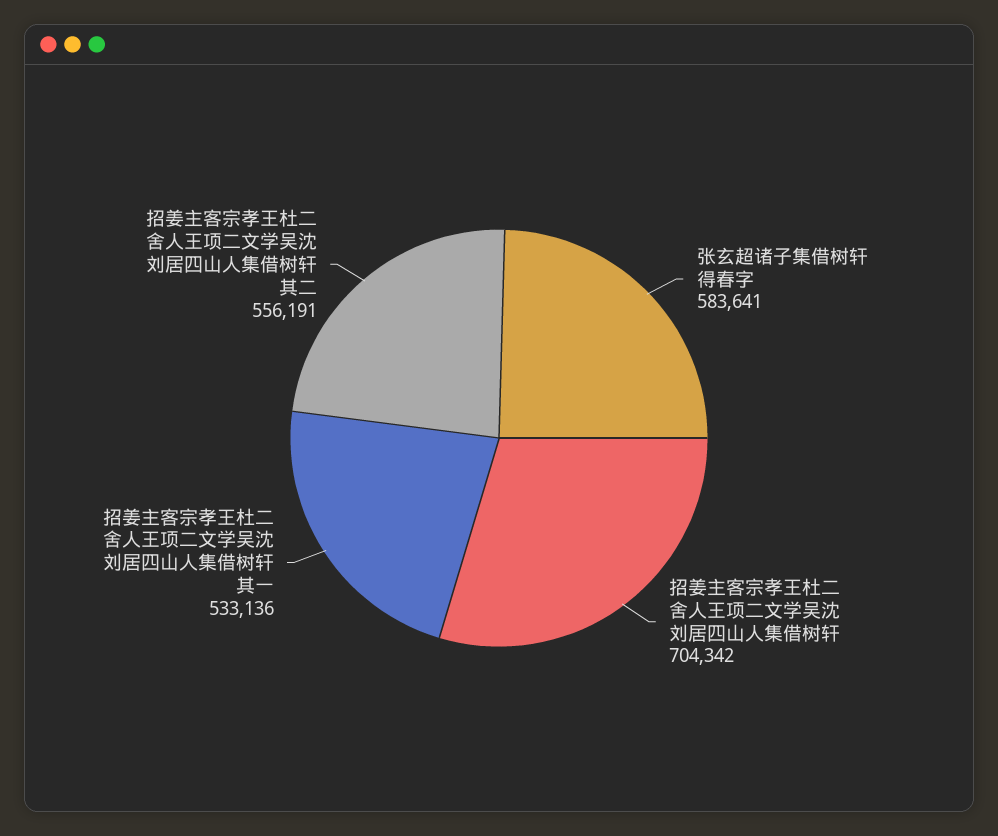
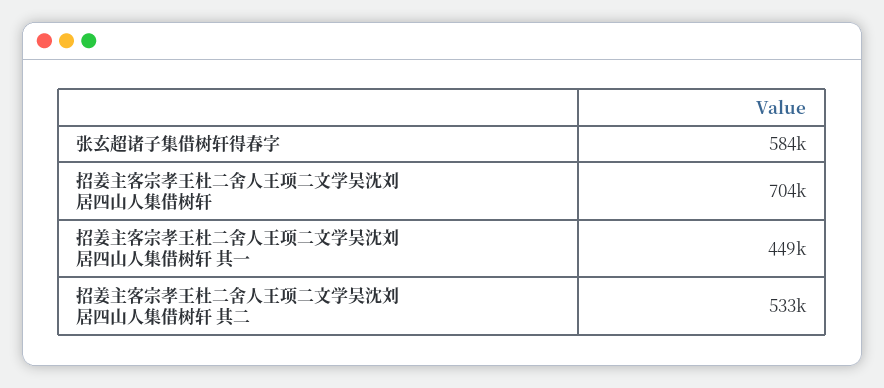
招姜主客宗孝王杜二舍人王项二文学吴沈刘居四山人集借树轩 其一: 533136 -> 449000
招姜主客宗孝王杜二舍人王项二文学吴沈刘居四山人集借树轩 其二: 556191 -> 533000

